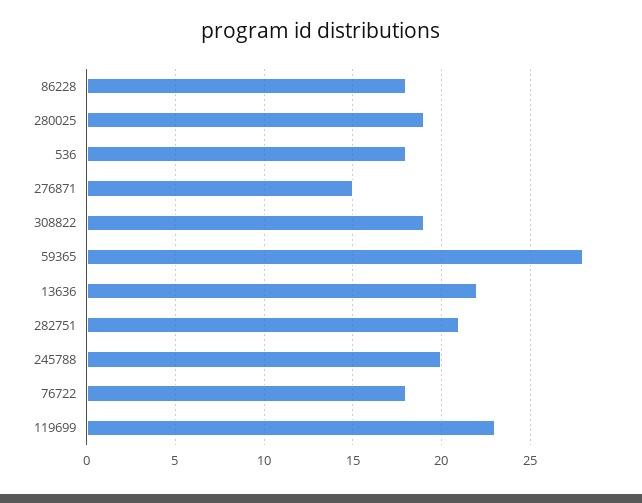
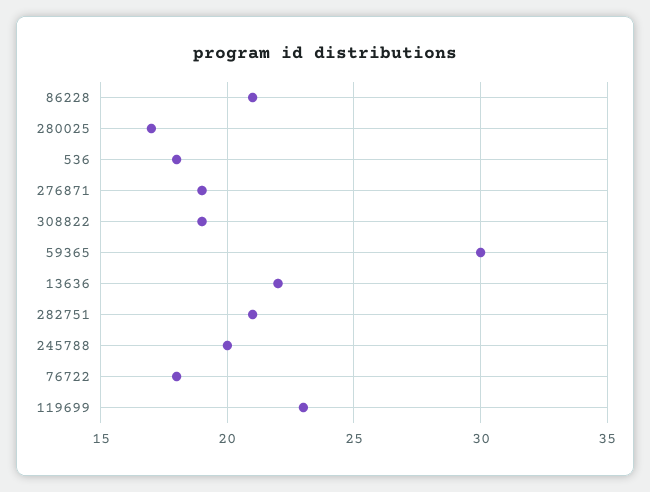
86228: 18 -> 21
280025: 19 -> 17
276871: 15 -> 19
59365: 28 -> 30

